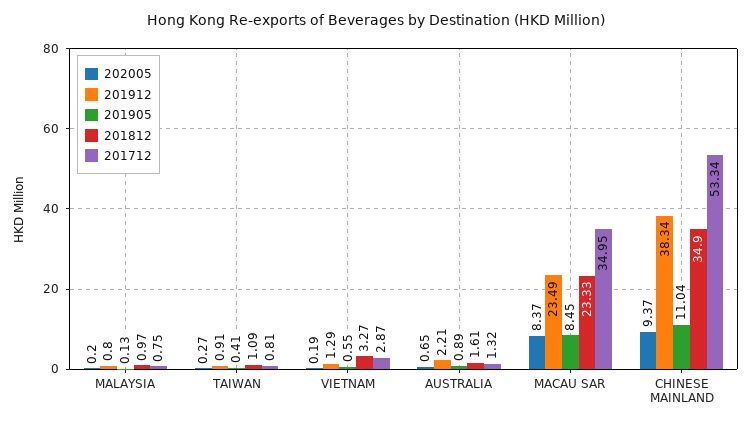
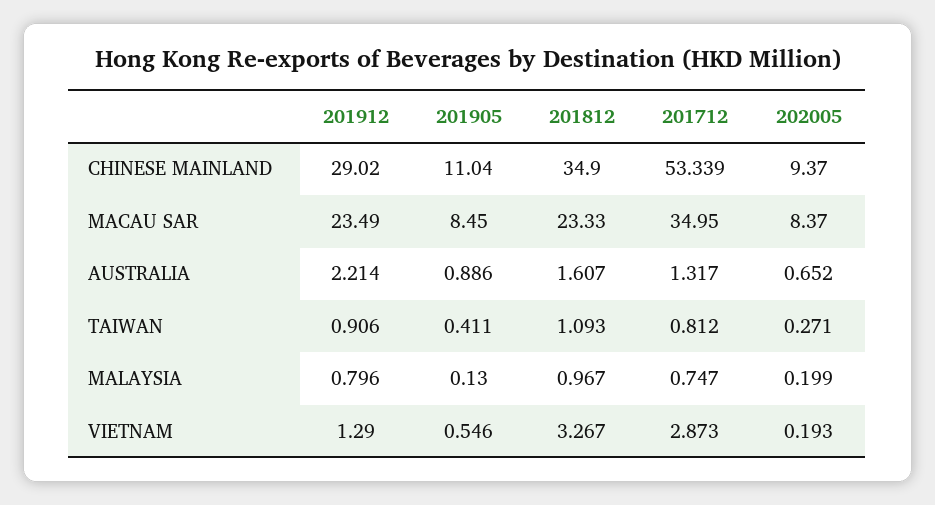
201912, CHINESE MAINLAND: 38.34 -> 29.02

